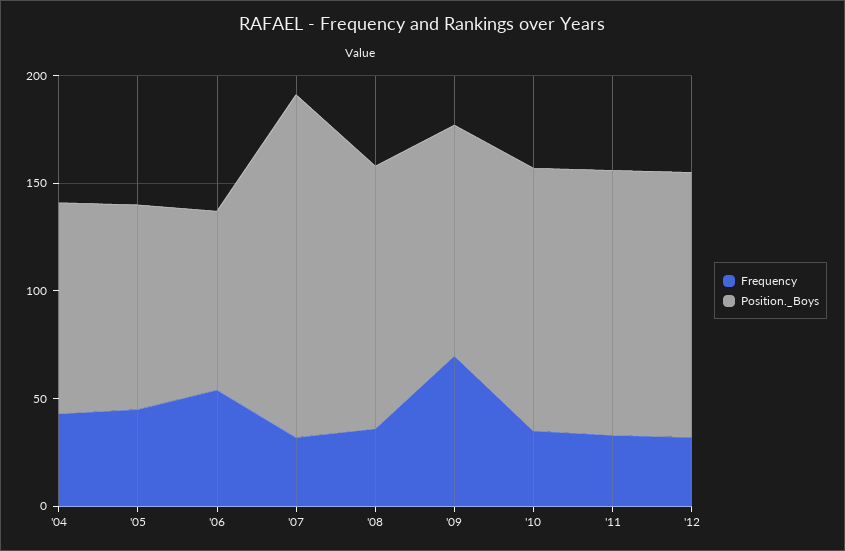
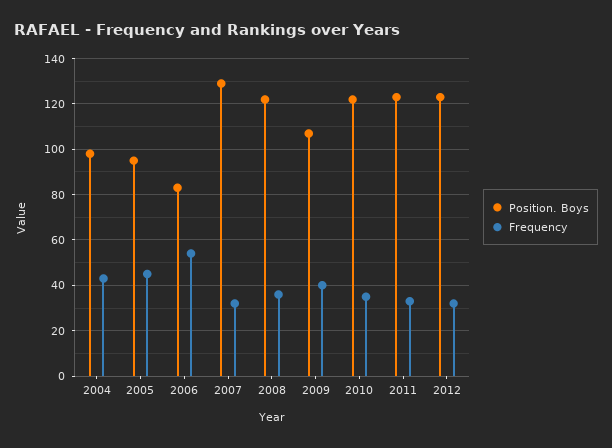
Position._Boys, '07: 160 -> 130
Frequency, '09: 70 -> 40

